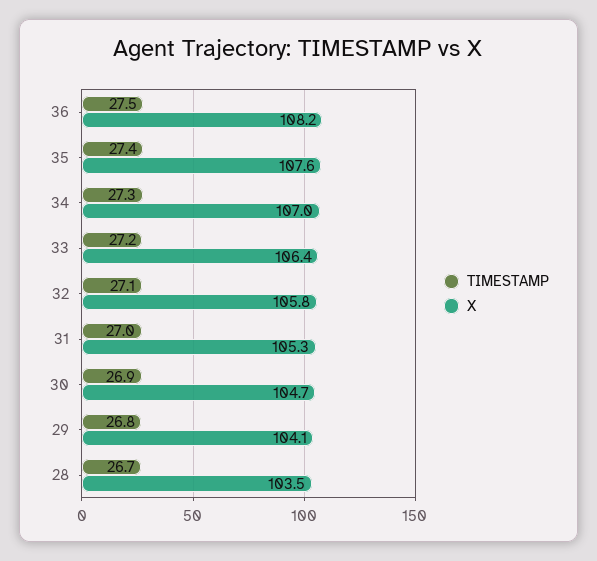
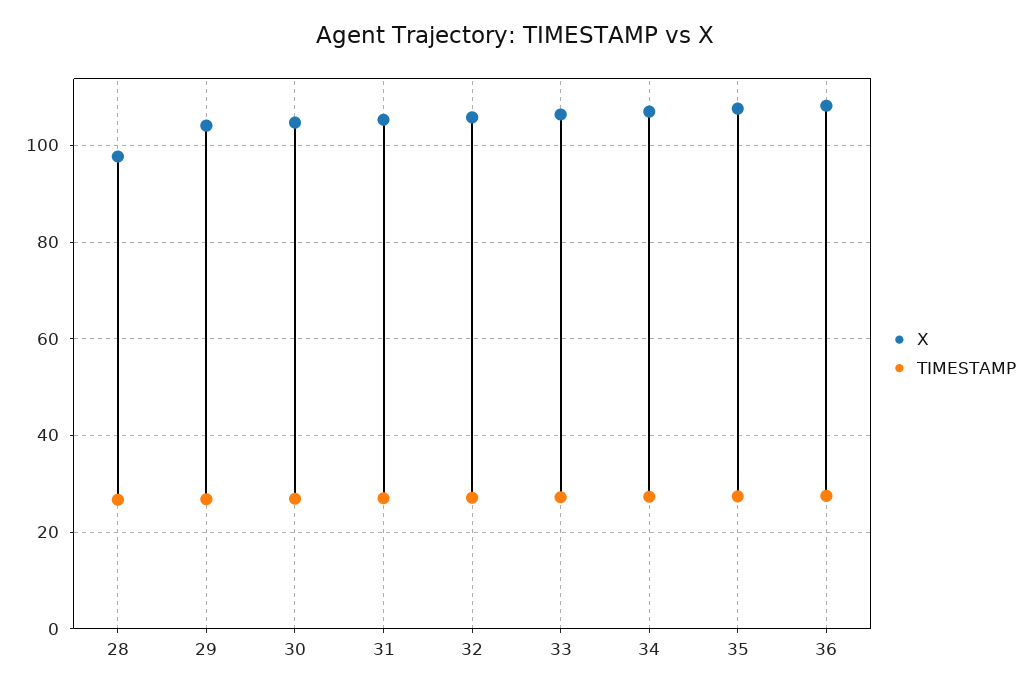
X, 28: 103.5 -> 98

